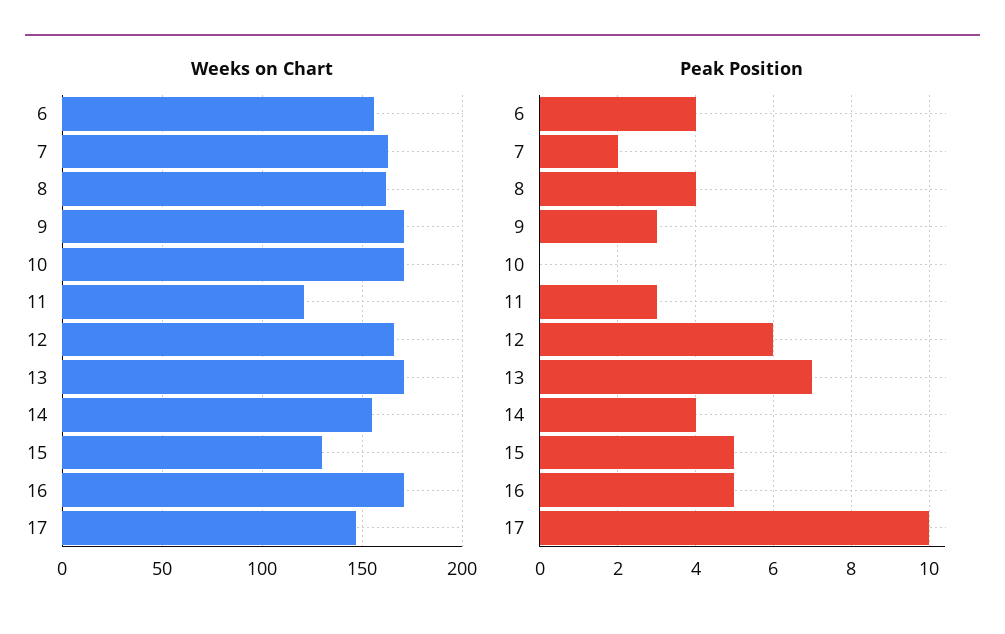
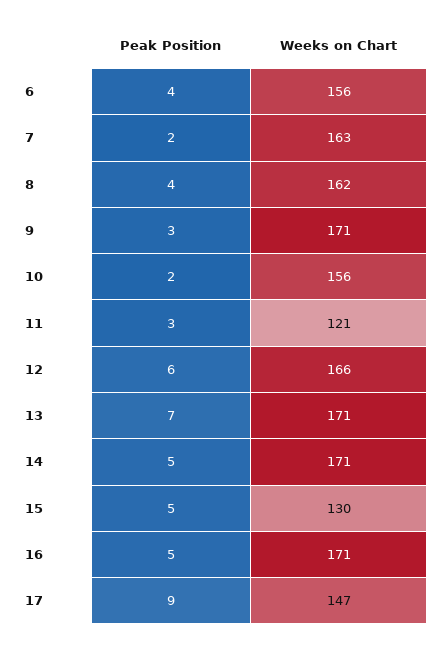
Weeks on Chart, 10: 170 -> 156
Weeks on Chart, 14: 155 -> 171
Peak Position, 10: 0 -> 2
Peak Position, 14: 4 -> 5
Peak Position, 17: 10 -> 9

